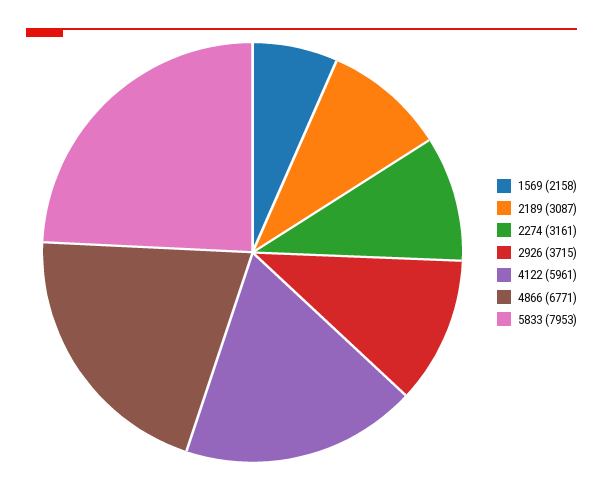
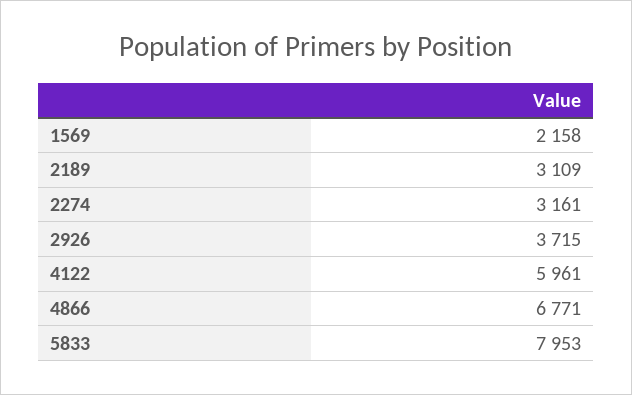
2189: 3087 -> 3109

